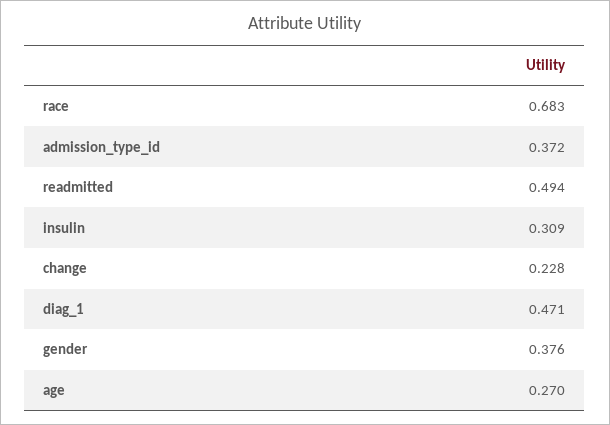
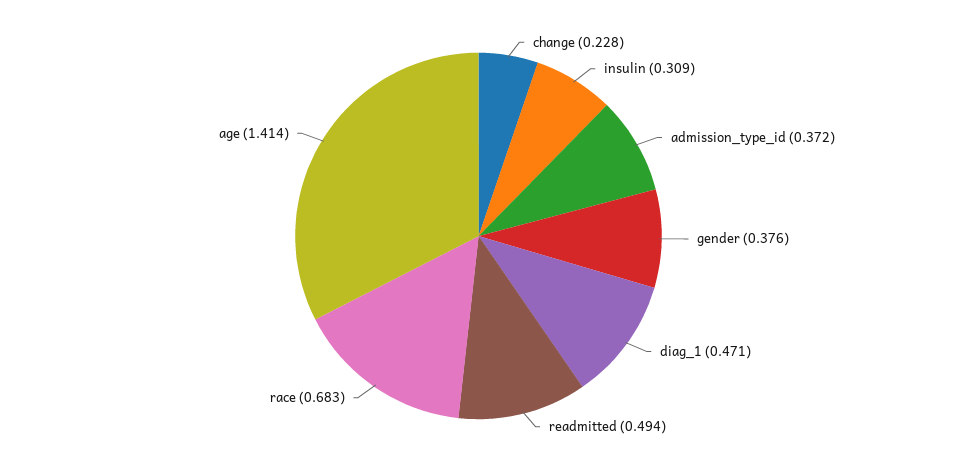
age: 0.27 -> 1.414

